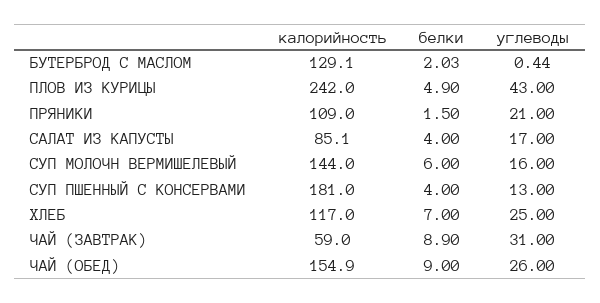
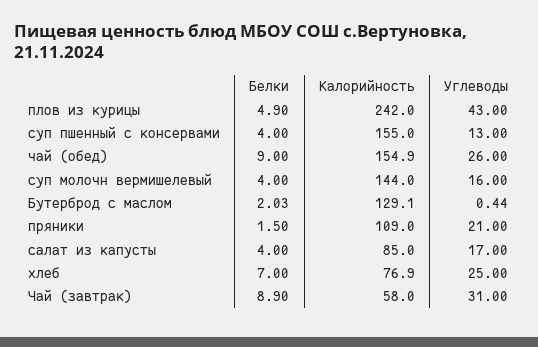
калорийность, САЛАТ ИЗ КАПУСТЫ: 85.1 -> 85
белки, СУП МОЛОЧН ВЕРМИШЕЛЕВЫЙ: 6 -> 4
калорийность, СУП ПШЕННЫЙ С КОНСЕРВАМИ: 181 -> 155
калорийность, ХЛЕБ: 117 -> 76.9
калорийность, ЧАЙ (ЗАВТРАК): 59 -> 58

